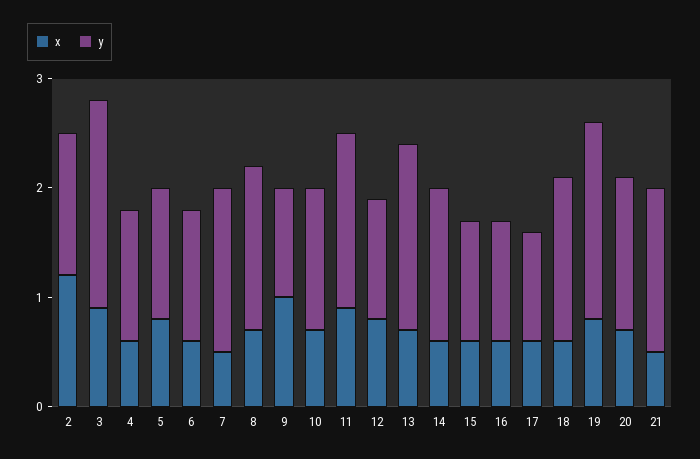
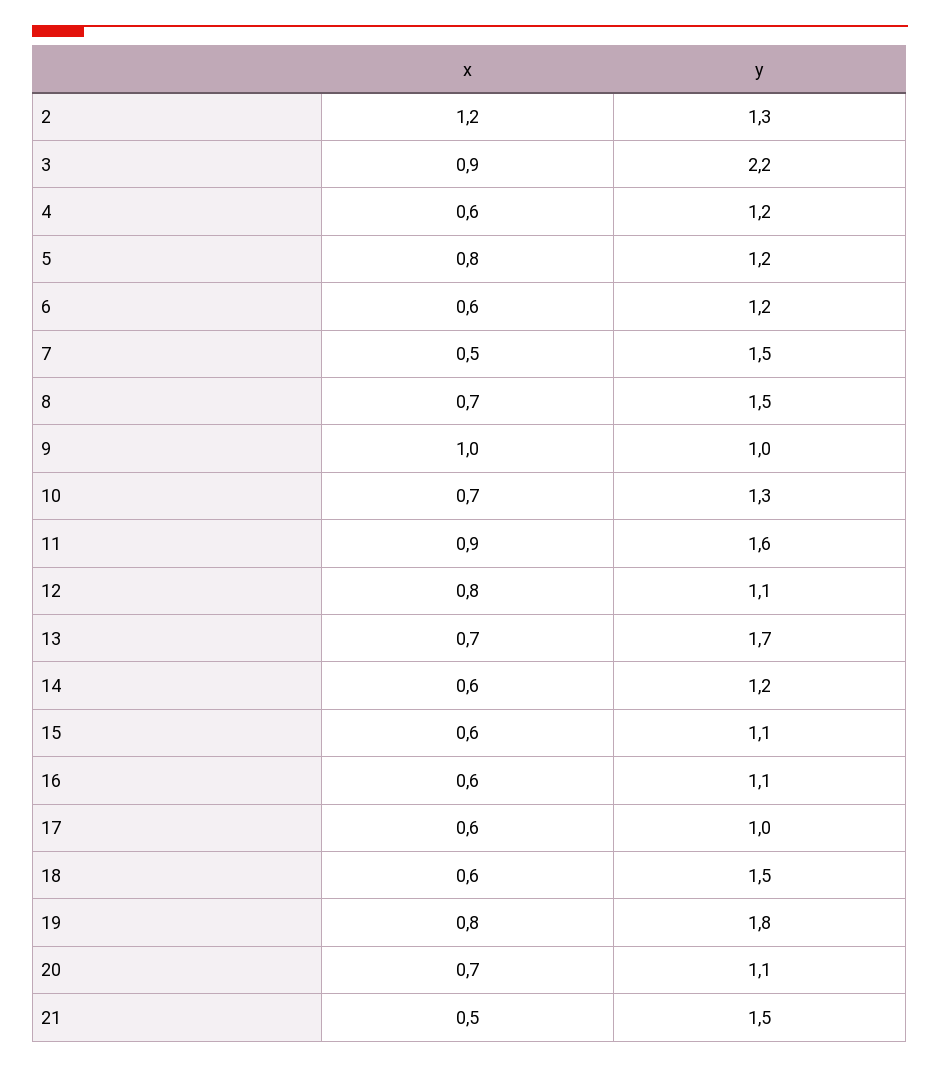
y, 3: 1.9 -> 2.2
y, 14: 1.4 -> 1.2
y, 20: 1.4 -> 1.1

